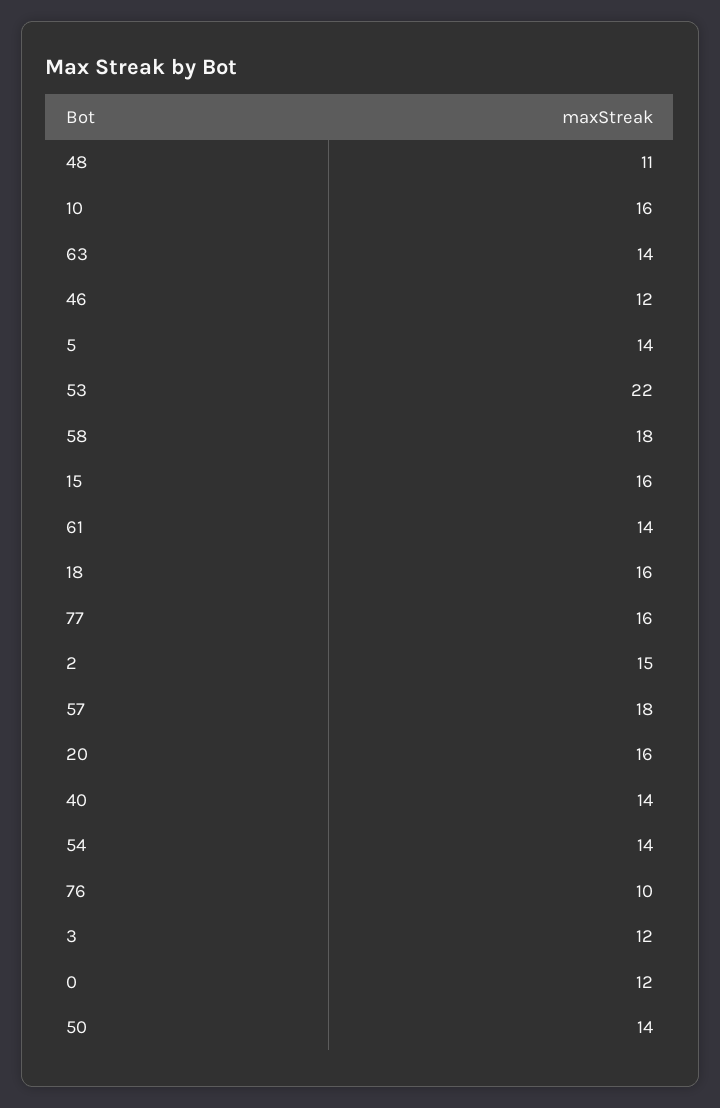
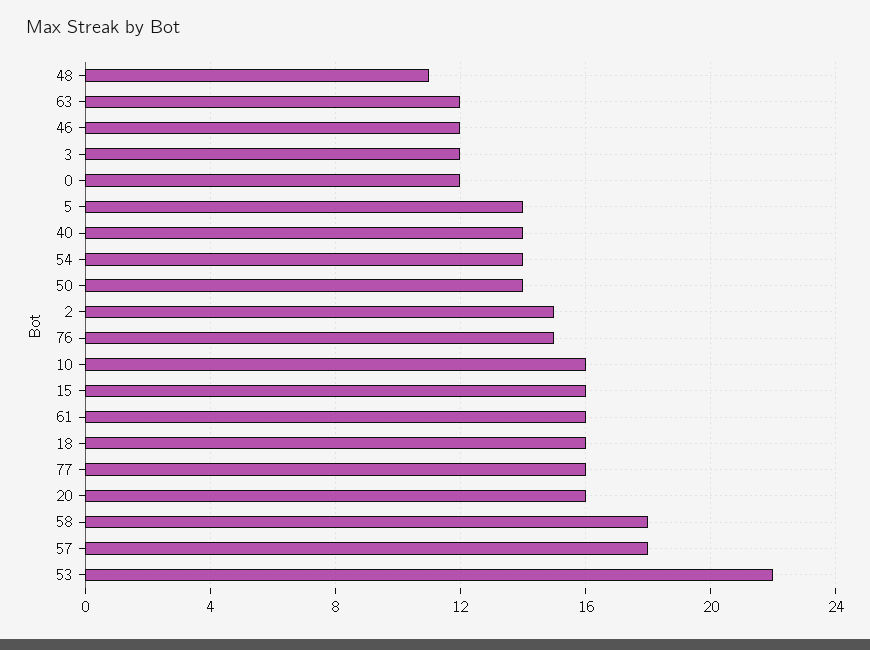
63: 14 -> 12
61: 14 -> 16
76: 10 -> 15

